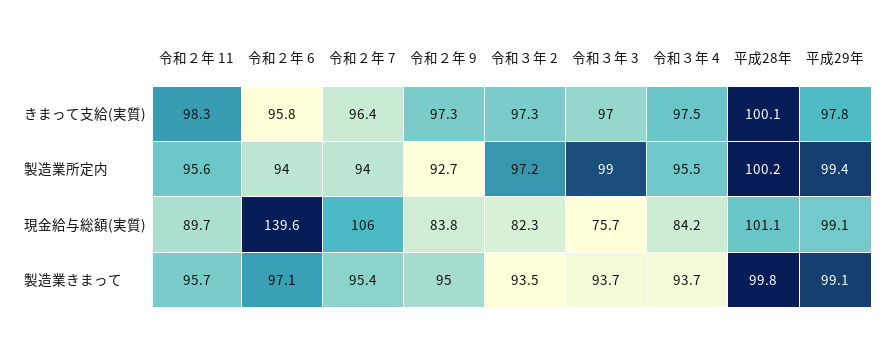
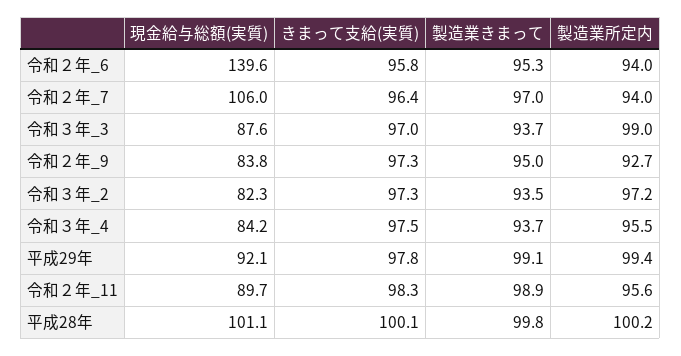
令和３年 3, 現金給与総額(実質): 75.7 -> 87.6
平成29年, 現金給与総額(実質): 99.1 -> 92.1
令和２年 11, 製造業きまって: 95.7 -> 98.9
令和２年 6, 製造業きまって: 97.1 -> 95.3
令和２年 7, 製造業きまって: 95.4 -> 97

